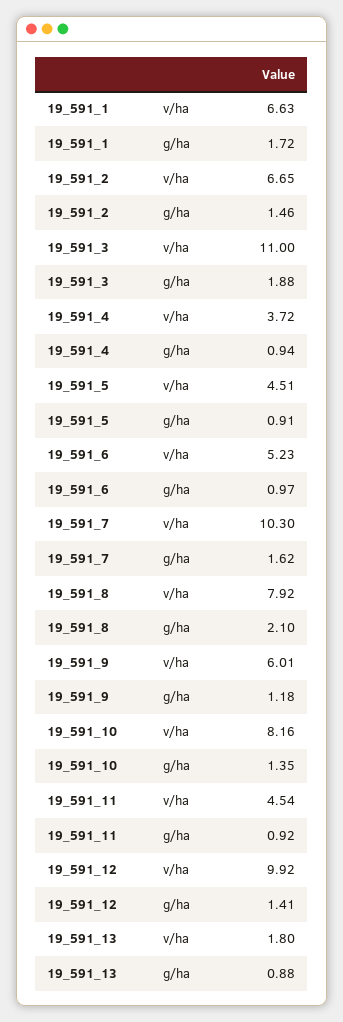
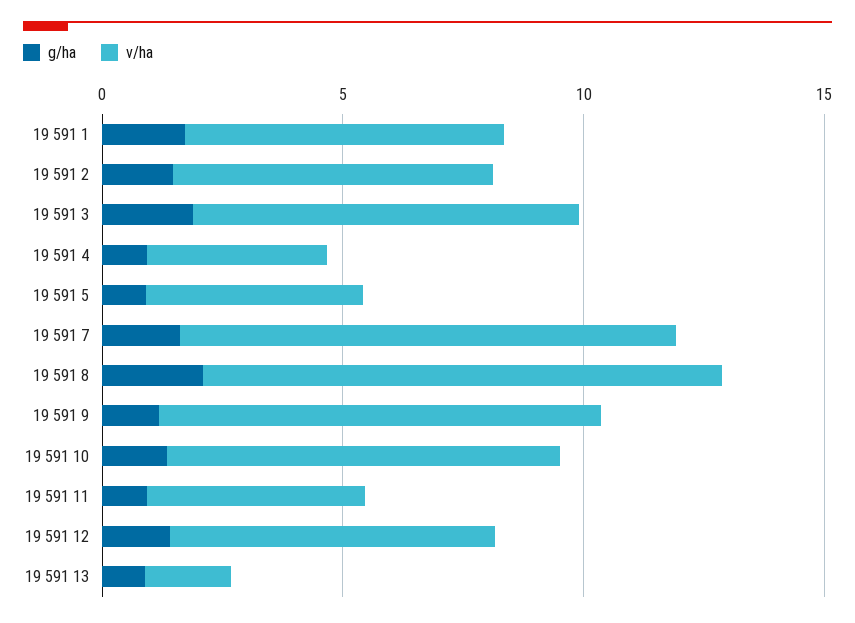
v/ha, 19_591_3: 11 -> 8
v/ha, 19_591_6: 5.23 -> none
g/ha, 19_591_6: 0.97 -> none
v/ha, 19_591_8: 7.92 -> 11
v/ha, 19_591_9: 6.01 -> 9
v/ha, 19_591_12: 9.92 -> 7

